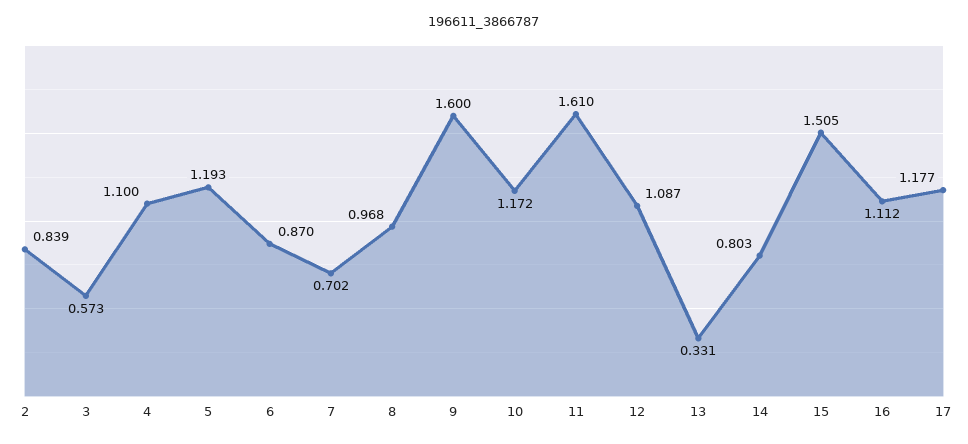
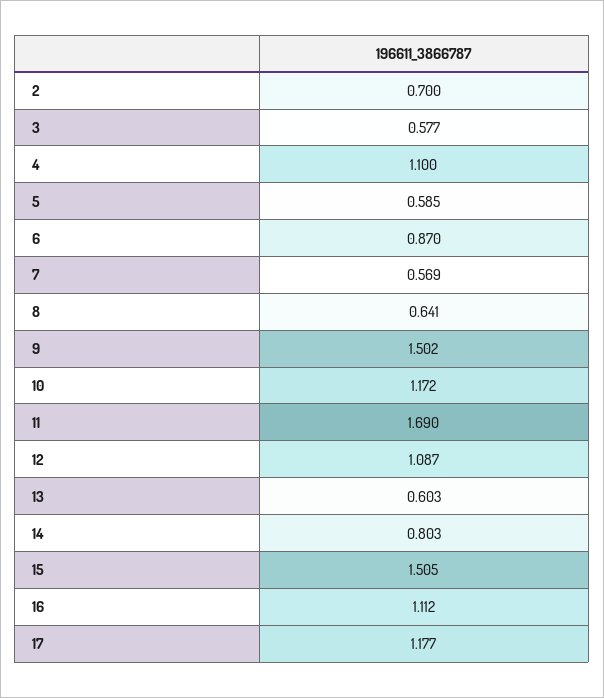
2: 0.839 -> 0.7
3: 0.573 -> 0.577
5: 1.193 -> 0.585
7: 0.702 -> 0.569
8: 0.968 -> 0.641
9: 1.6 -> 1.502
11: 1.61 -> 1.69
13: 0.331 -> 0.603

